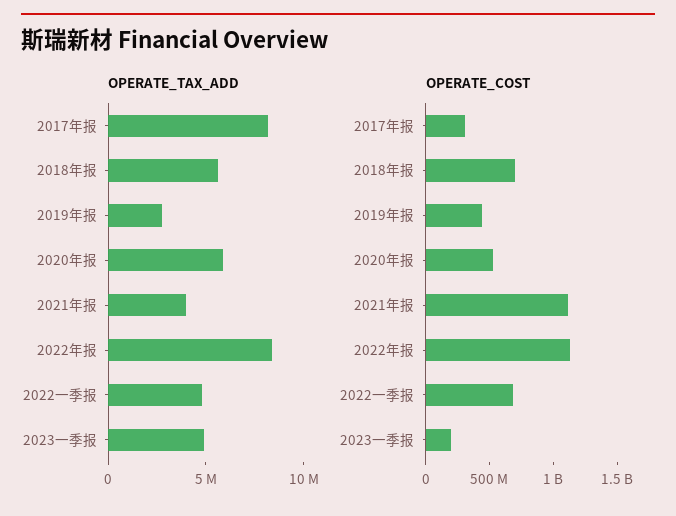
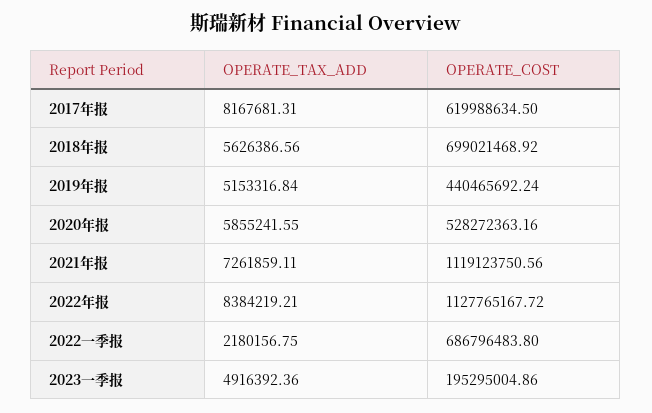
OPERATE_TAX_ADD, 2019年报: 3000000 -> 5153316.84
OPERATE_TAX_ADD, 2021年报: 4000000 -> 7261859.11
OPERATE_TAX_ADD, 2022一季报: 5000000 -> 2180156.75
OPERATE_COST, 2017年报: 300000000 -> 619988634.5

